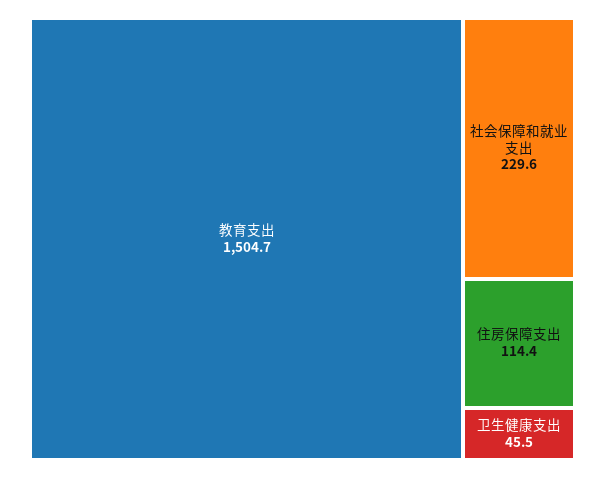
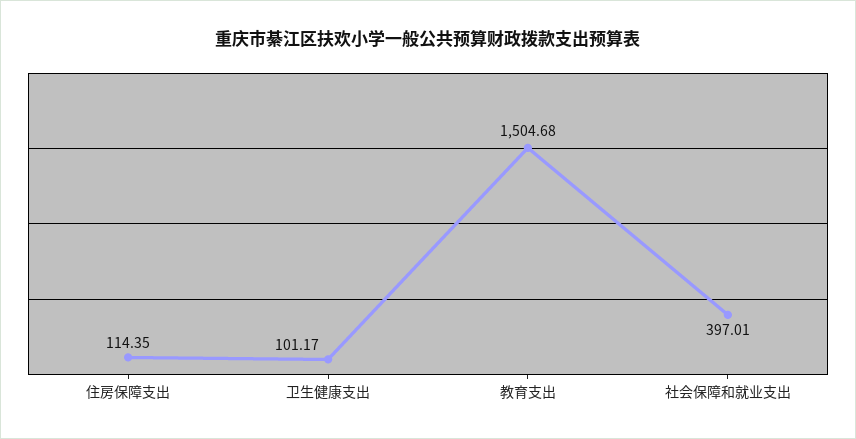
社会保障和就业支出: 229.6 -> 397.01
卫生健康支出: 45.5 -> 101.17

